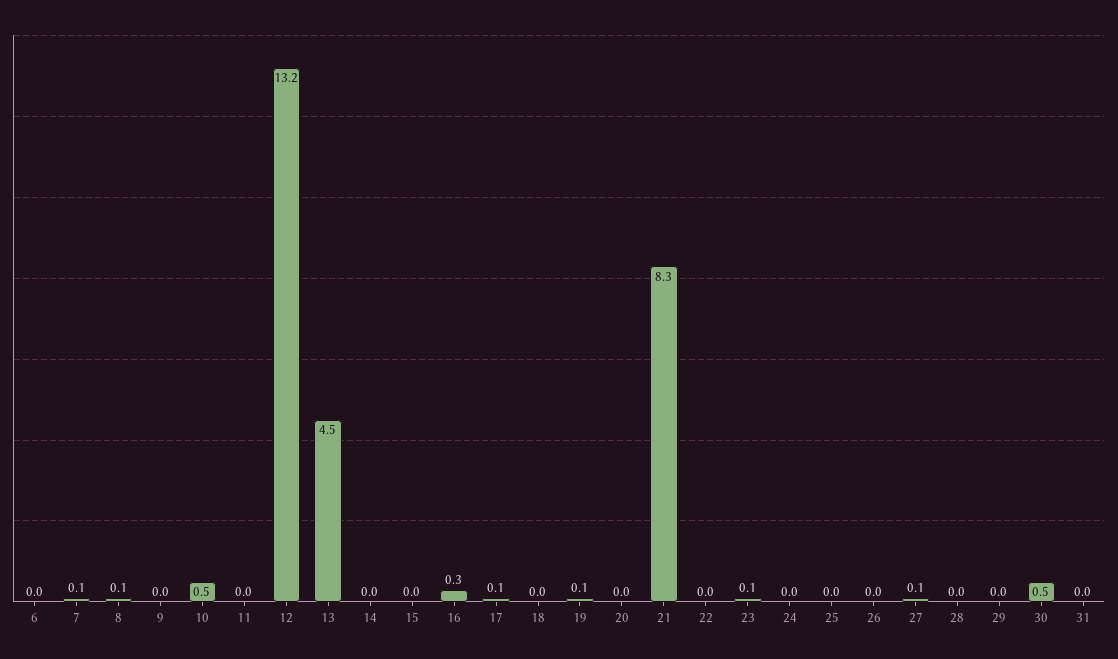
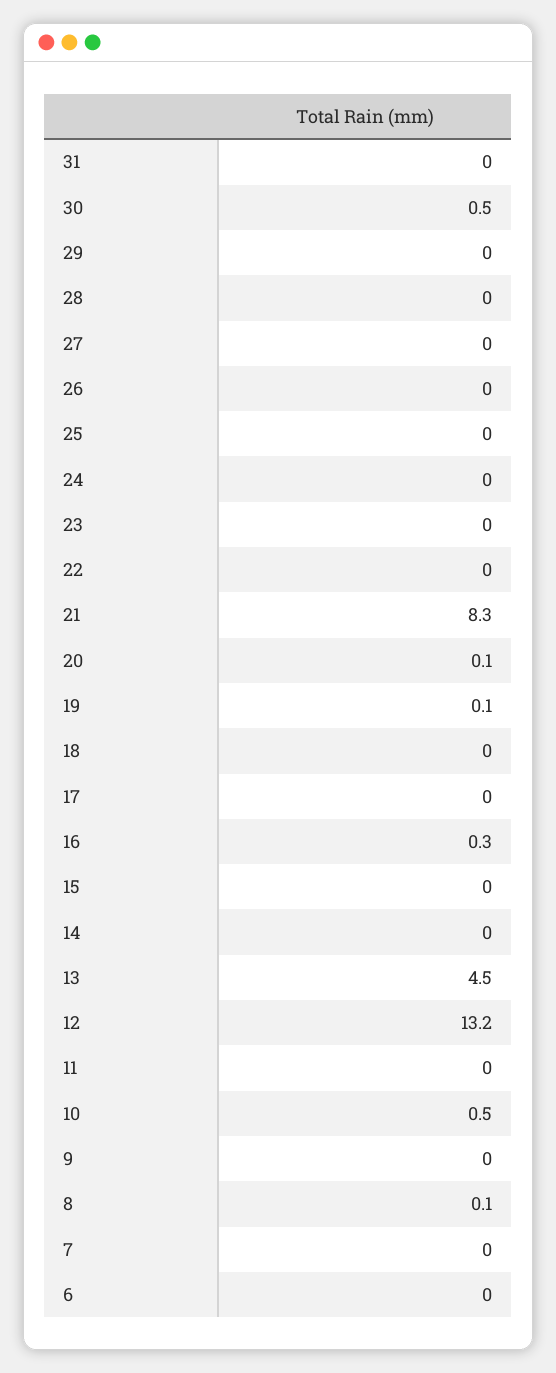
7: 0.1 -> 0
17: 0.1 -> 0
20: 0 -> 0.1
23: 0.1 -> 0
27: 0.1 -> 0

